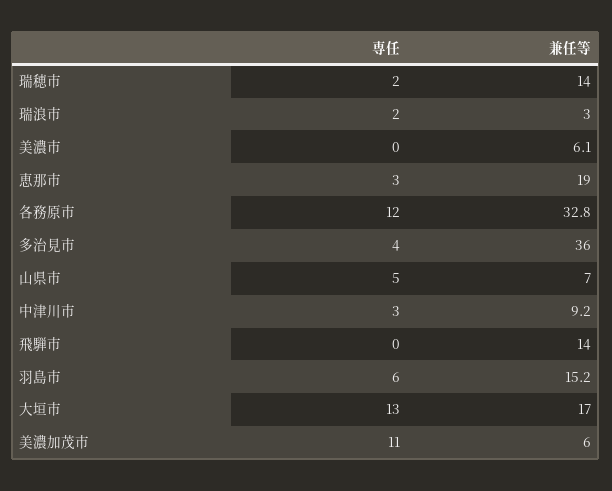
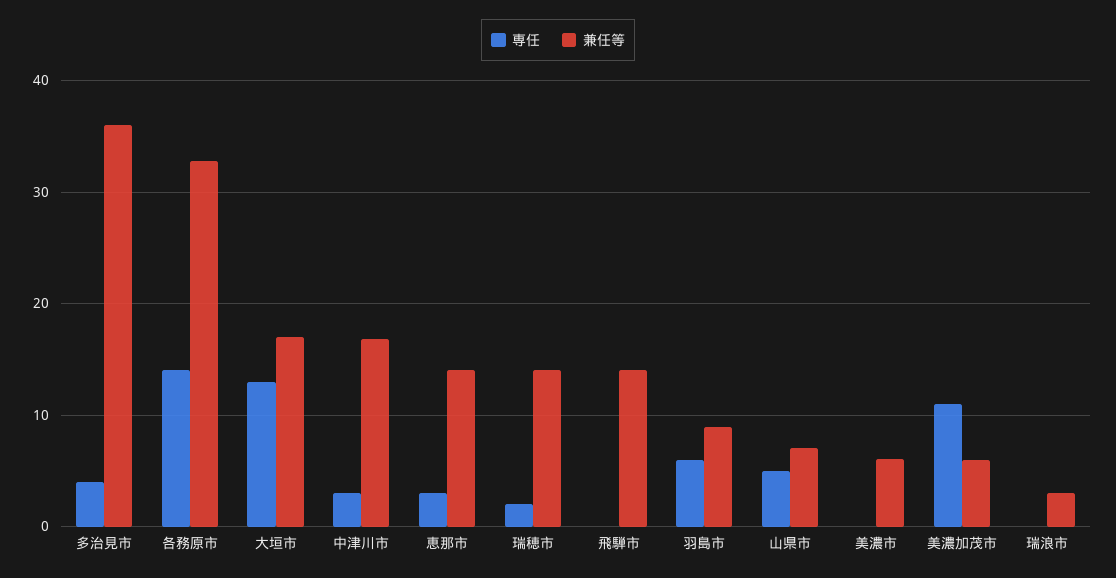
専任, 瑞浪市: 2 -> 0
兼任等, 恵那市: 19 -> 14
専任, 各務原市: 12 -> 14
兼任等, 中津川市: 9.2 -> 17
兼任等, 羽島市: 15.2 -> 9

